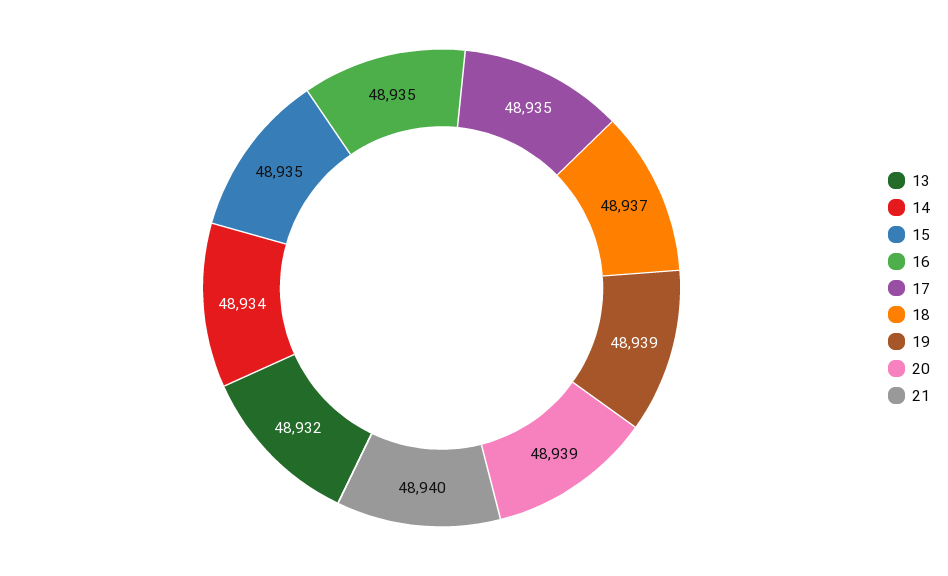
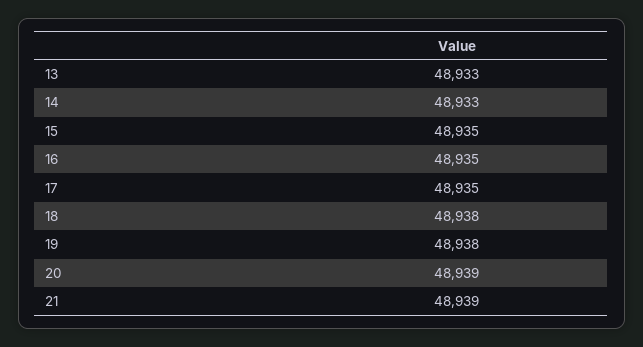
13: 48932 -> 48933
14: 48934 -> 48933
18: 48937 -> 48938
19: 48939 -> 48938
21: 48940 -> 48939

